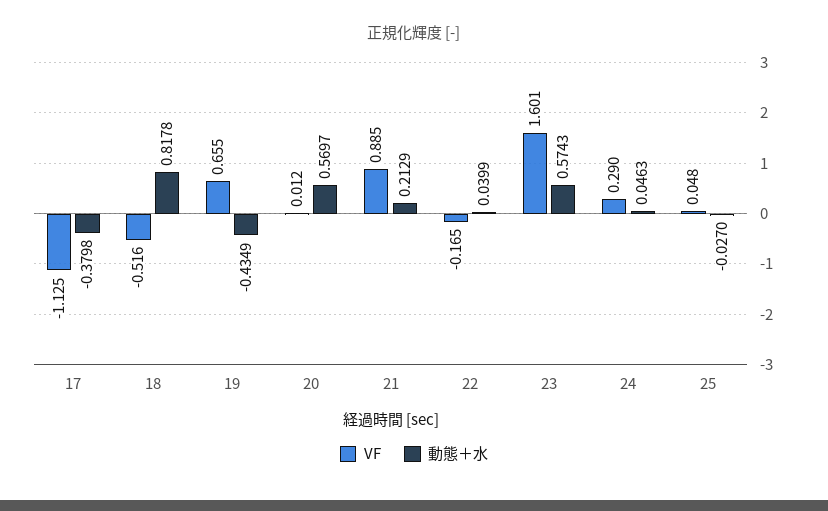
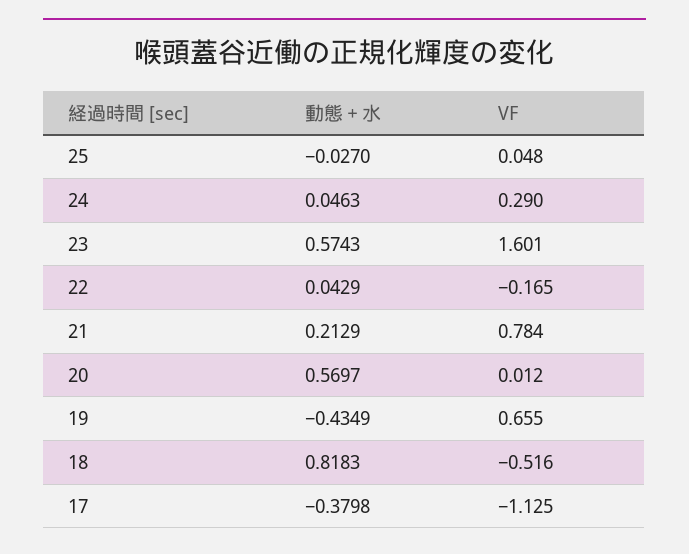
動態＋水, 18: 0.8178 -> 0.8183
VF, 21: 0.885 -> 0.784
動態＋水, 22: 0.0399 -> 0.0429

